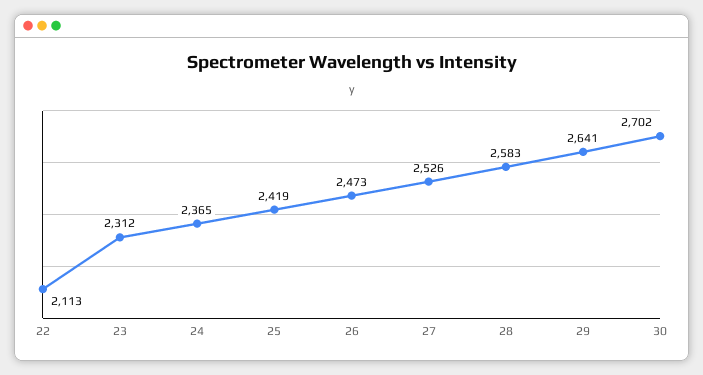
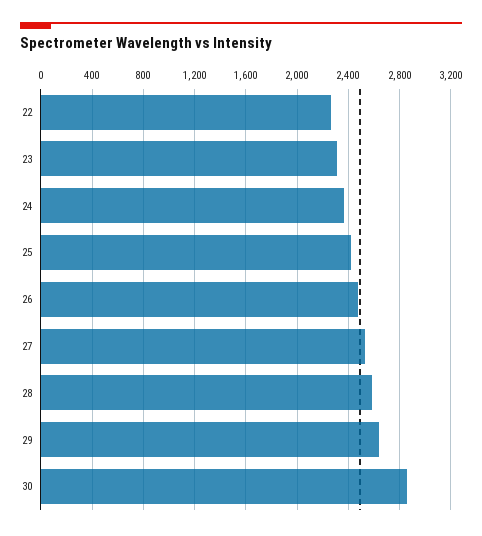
22: 2113 -> 2250
30: 2702 -> 2850

